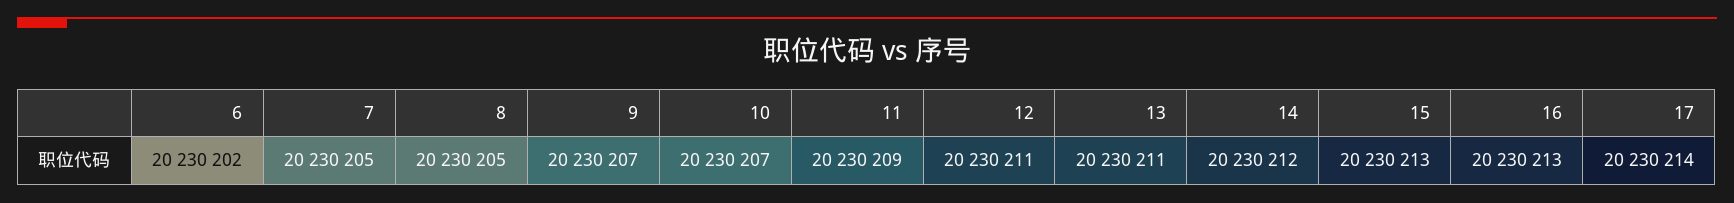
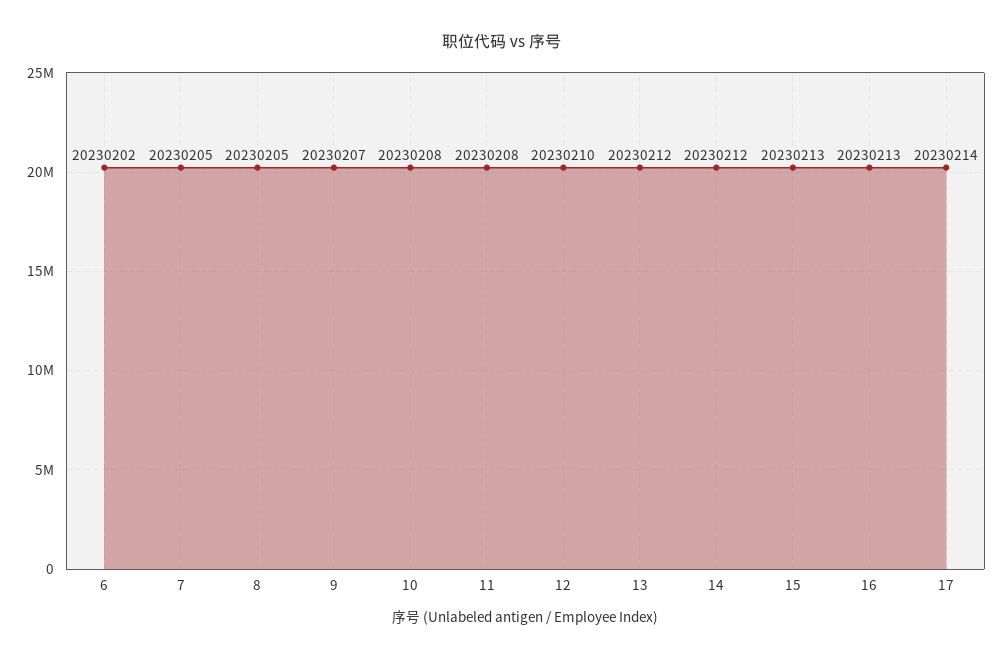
10: 20230207 -> 20230208
11: 20230209 -> 20230208
12: 20230211 -> 20230210
13: 20230211 -> 20230212

